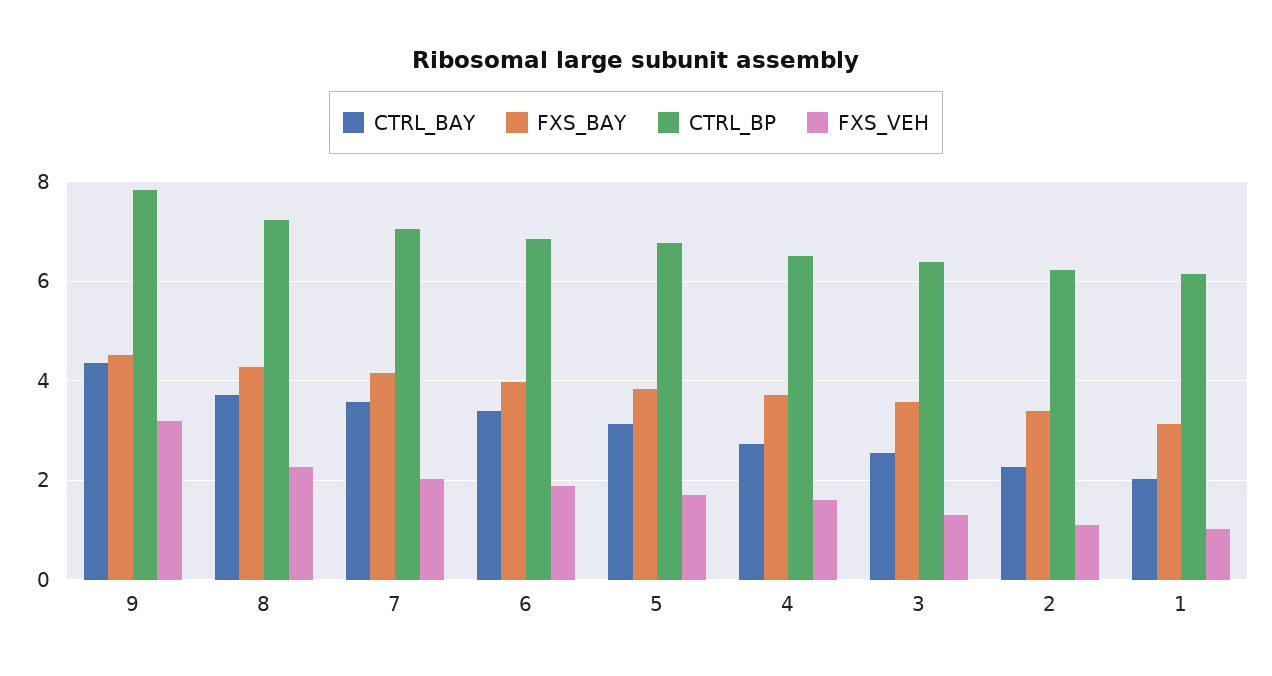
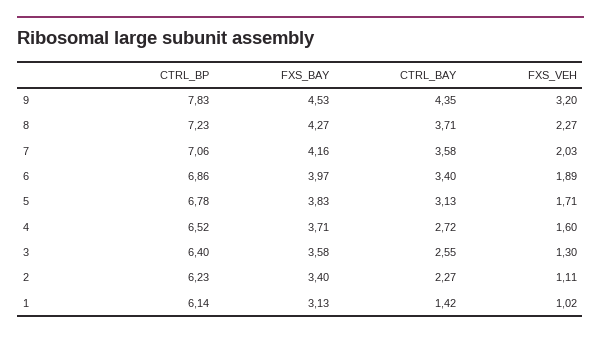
CTRL_BAY, 1: 2 -> 1.42

